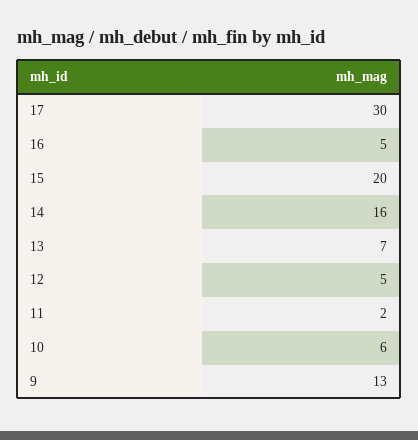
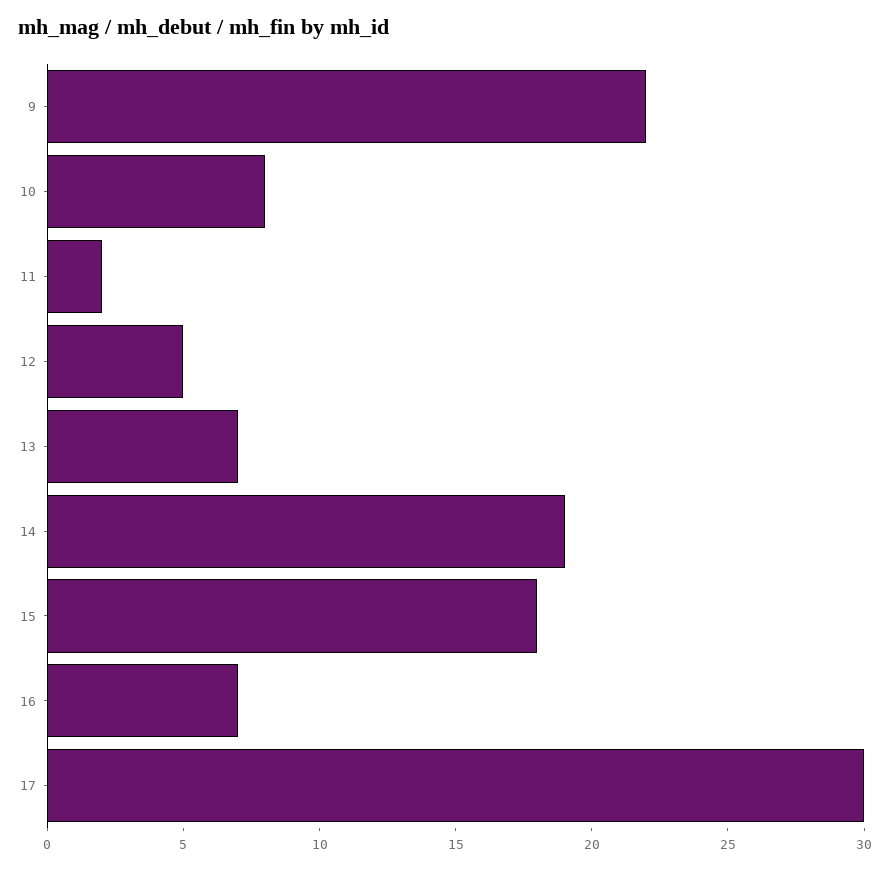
16: 5 -> 7
15: 20 -> 18
14: 16 -> 19
10: 6 -> 8
9: 13 -> 22

